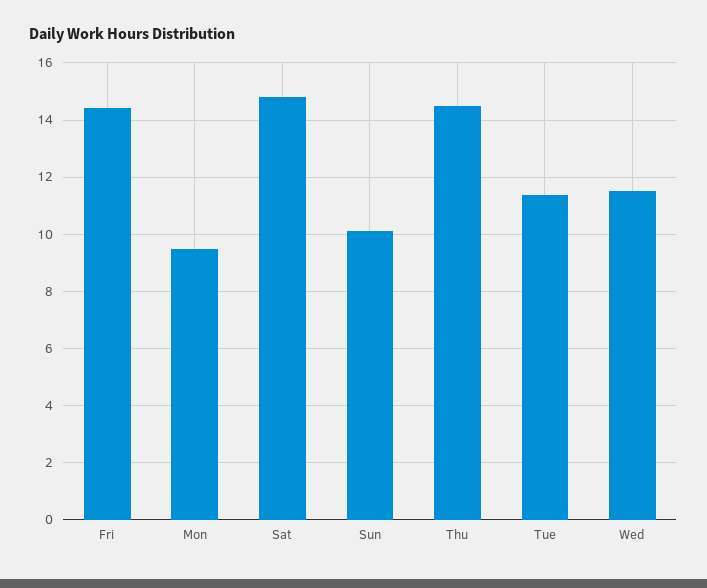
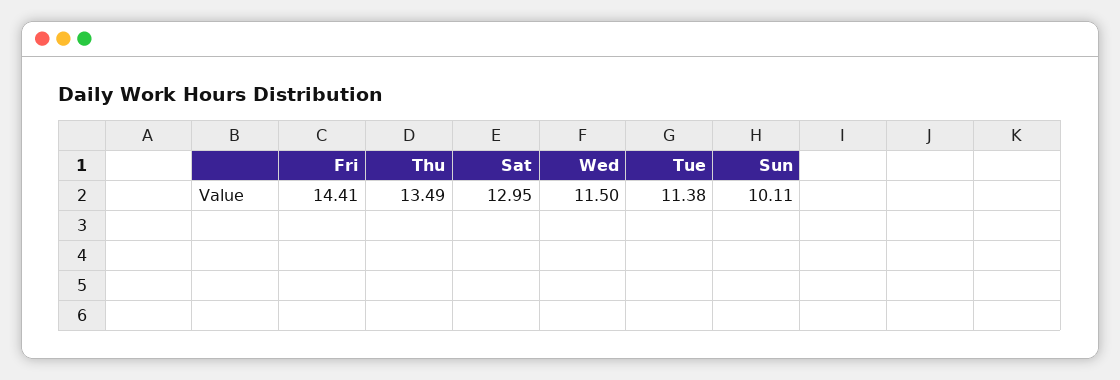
Mon: 9.5 -> none
Sat: 14.75 -> 12.95
Thu: 14.5 -> 13.49

